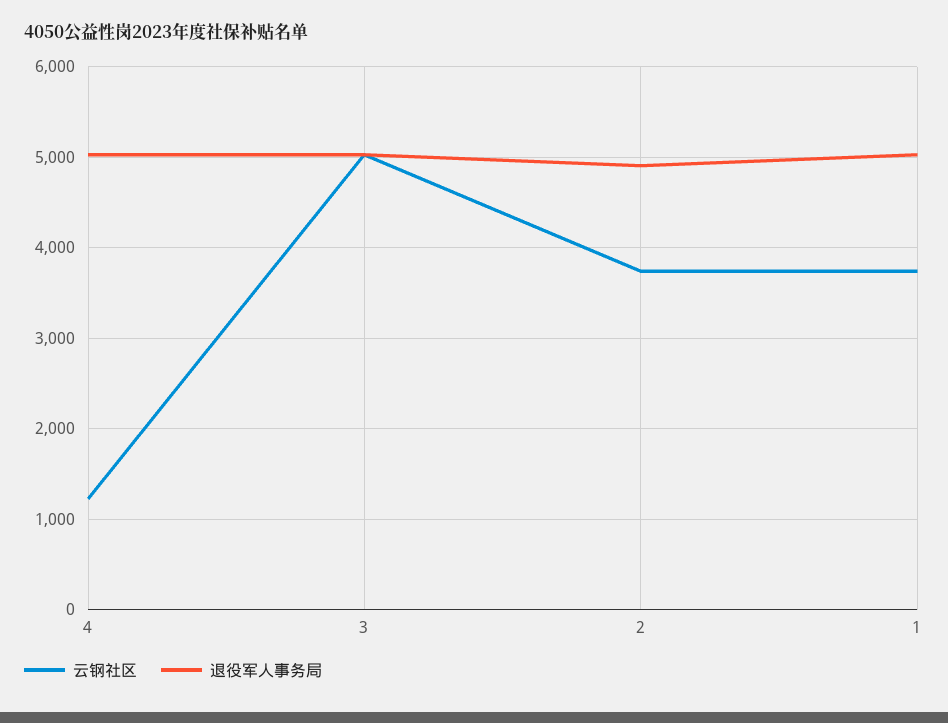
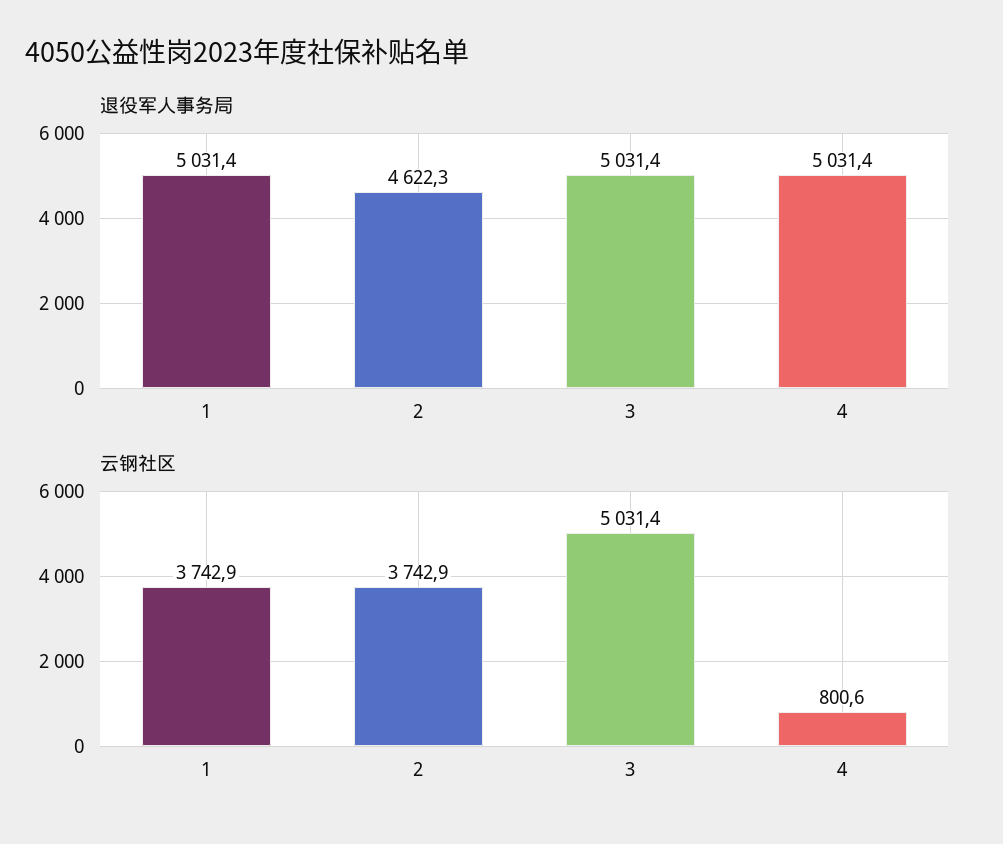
云钢社区, 4: 1200 -> 800.6
退役军人事务局, 2: 4900 -> 4622.3

